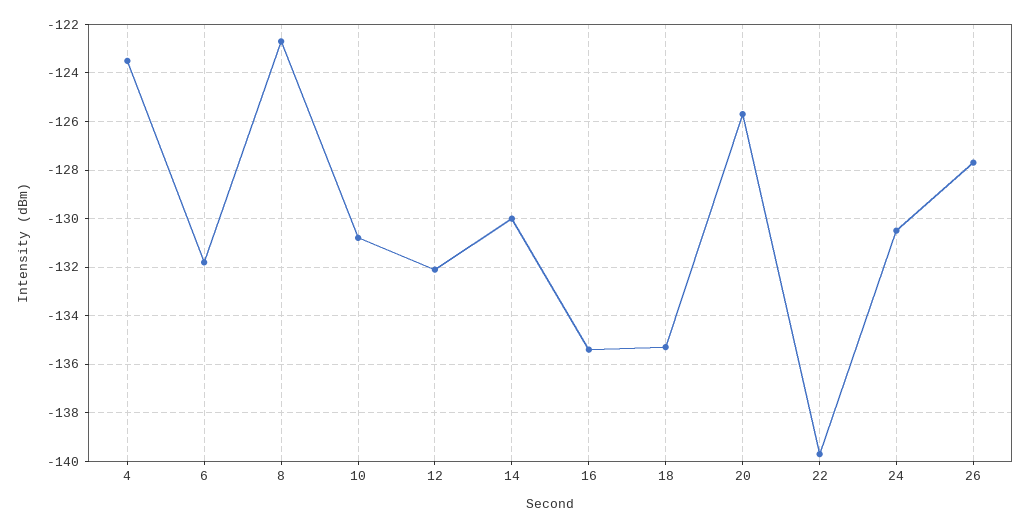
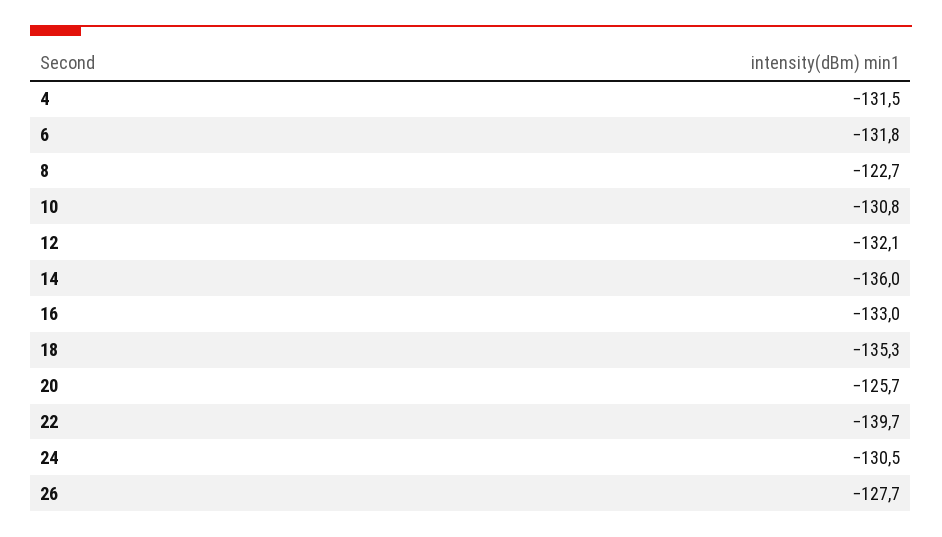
4: -123.5 -> -131.5
14: -130 -> -136
16: -135.5 -> -133

